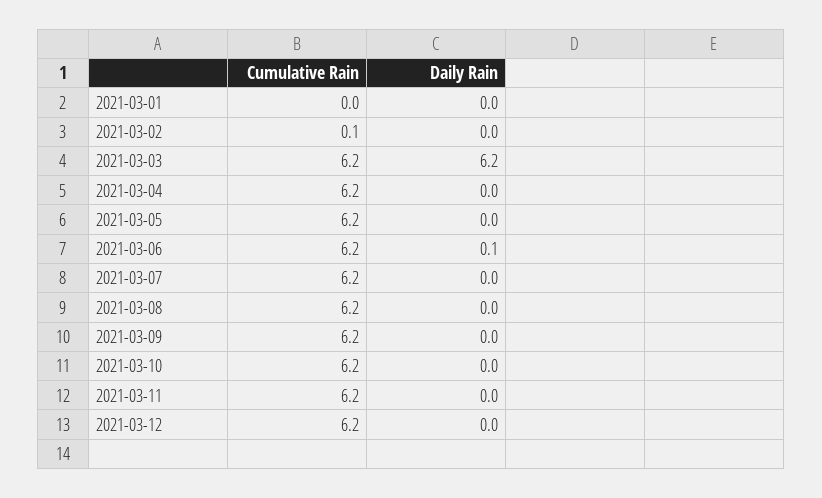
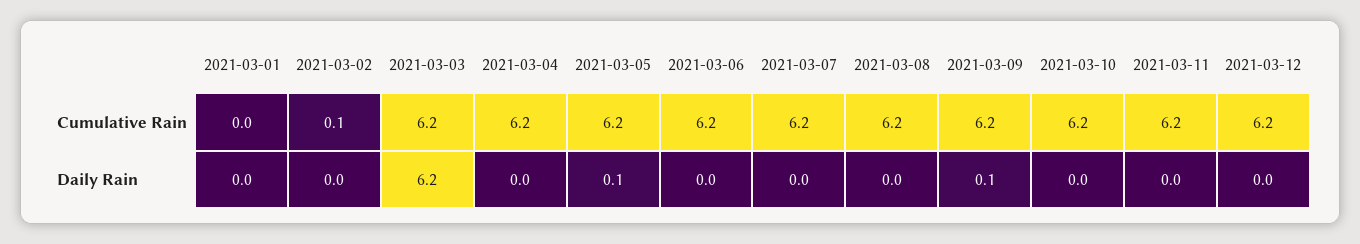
Daily Rain, 2021-03-05: 0 -> 0.1
Daily Rain, 2021-03-06: 0.1 -> 0
Daily Rain, 2021-03-09: 0 -> 0.1

